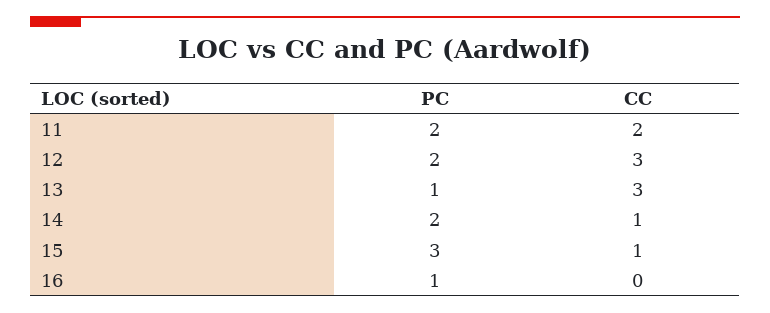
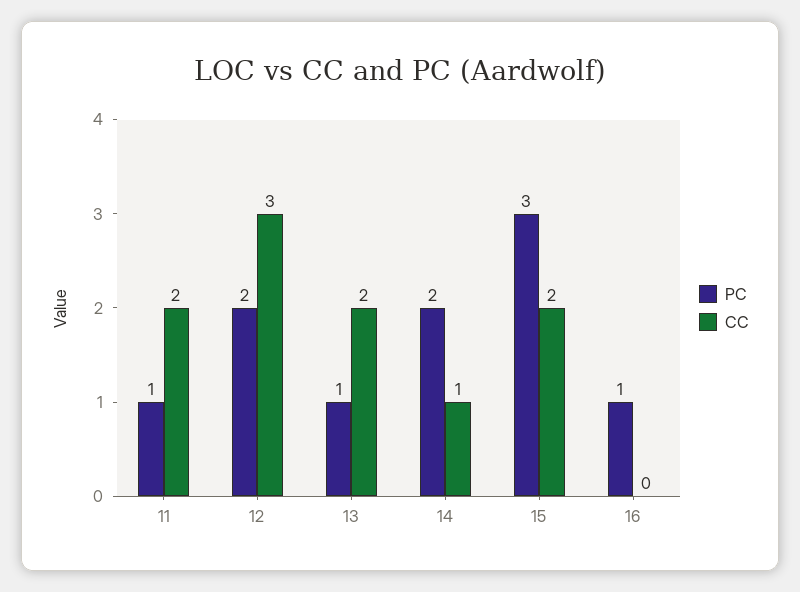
PC, 11: 2 -> 1
CC, 13: 3 -> 2
CC, 15: 1 -> 2

